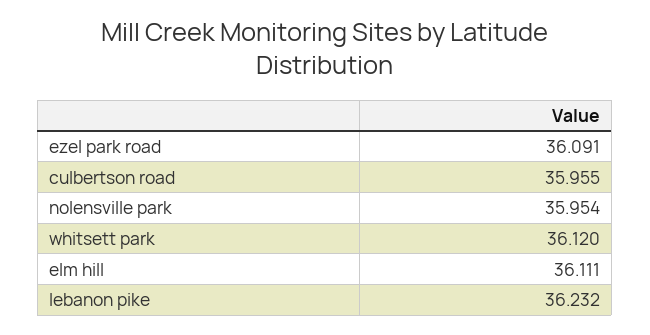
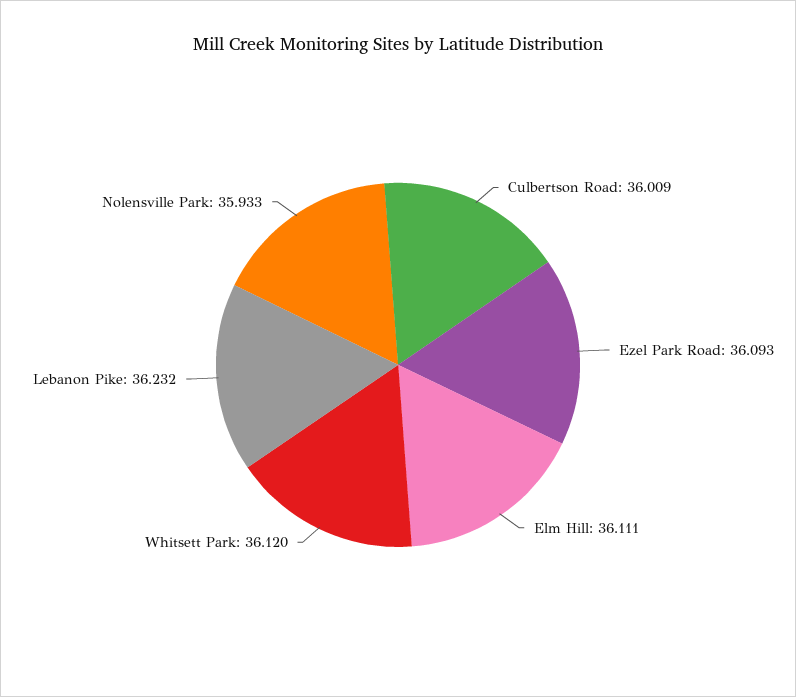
ezel park road: 36.091 -> 36.093
culbertson road: 35.955 -> 36.009
nolensville park: 35.954 -> 35.933

